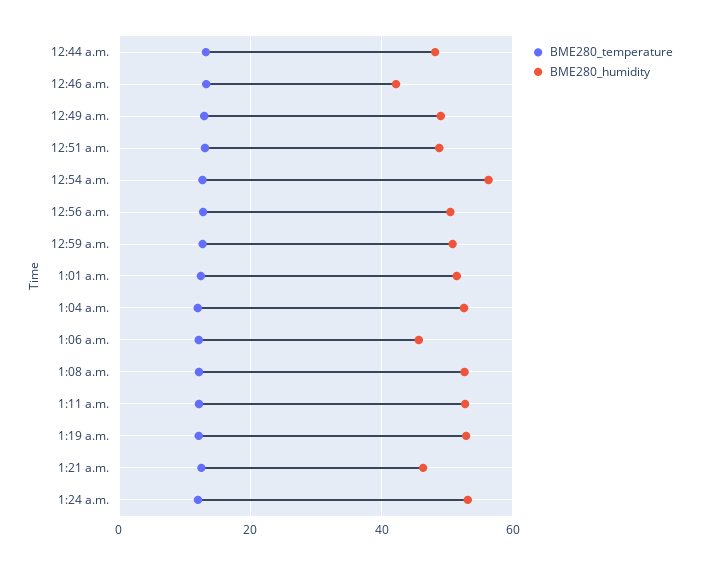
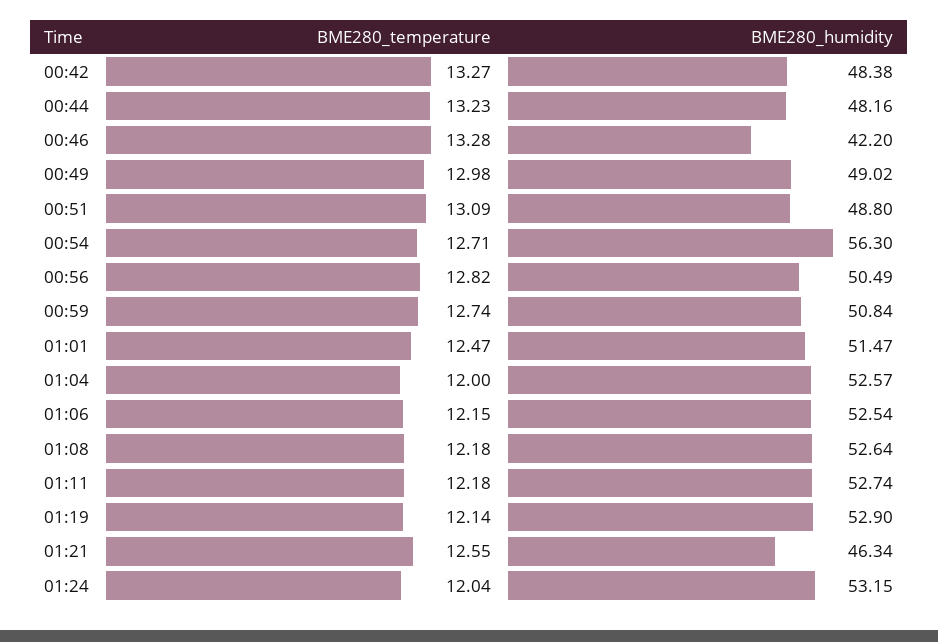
BME280_humidity, 1:06 a.m.: 46 -> 52.54
BME280_temperature, 00:42: none -> 13.27
BME280_humidity, 00:42: none -> 48.38

